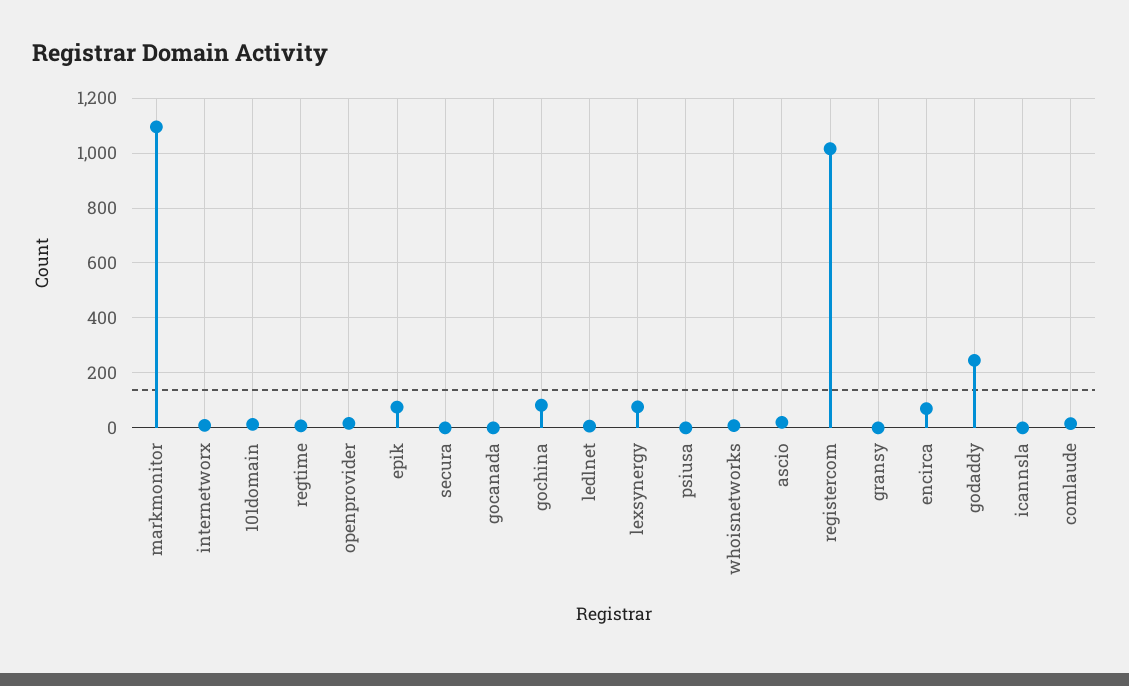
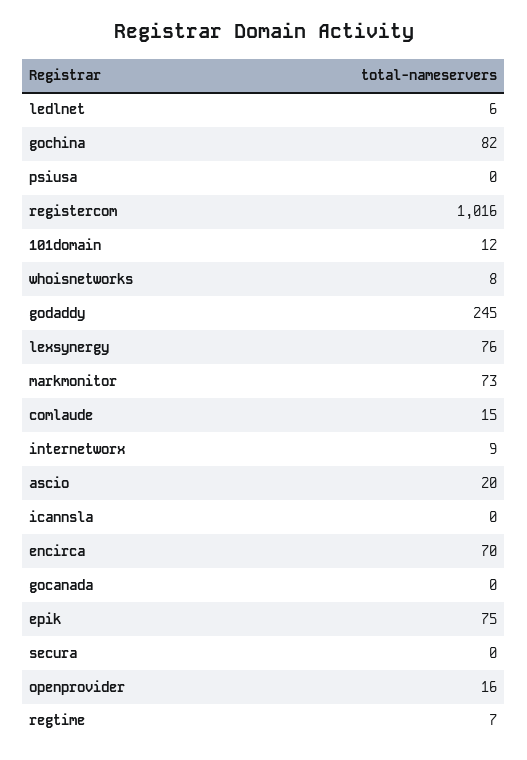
markmonitor: 1100 -> 73
gransy: 0 -> none

